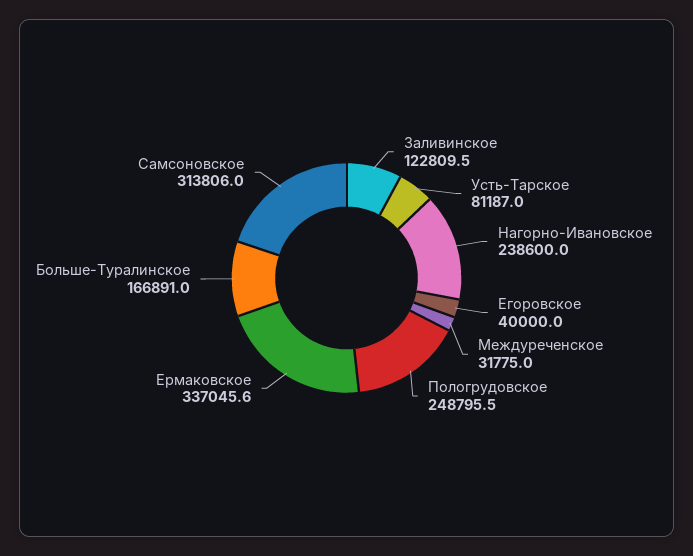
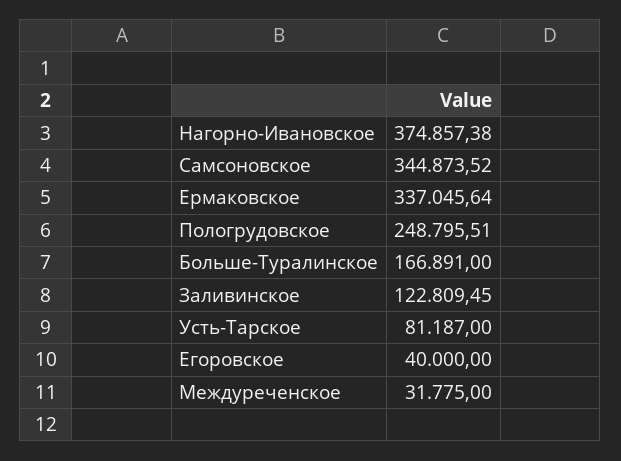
Нагорно-Ивановское: 238600 -> 374857.38
Самсоновское: 313806 -> 344873.52

